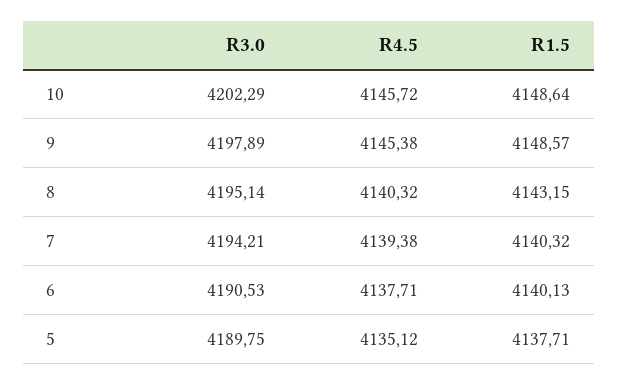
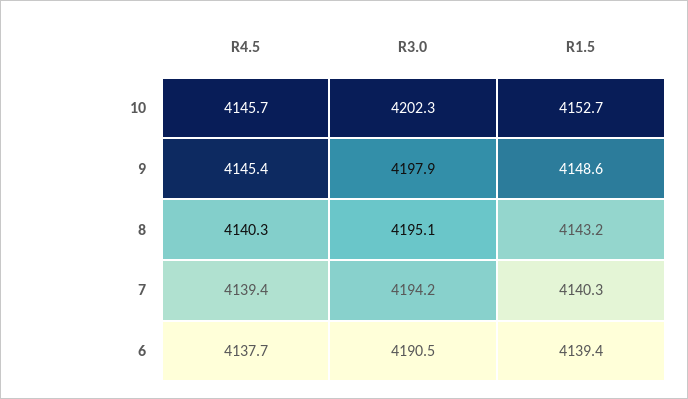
R1.5, 10: 4148.64 -> 4152.7
R1.5, 6: 4140.13 -> 4139.4
R3.0, 5: 4189.75 -> none
R4.5, 5: 4135.12 -> none
R1.5, 5: 4137.71 -> none

